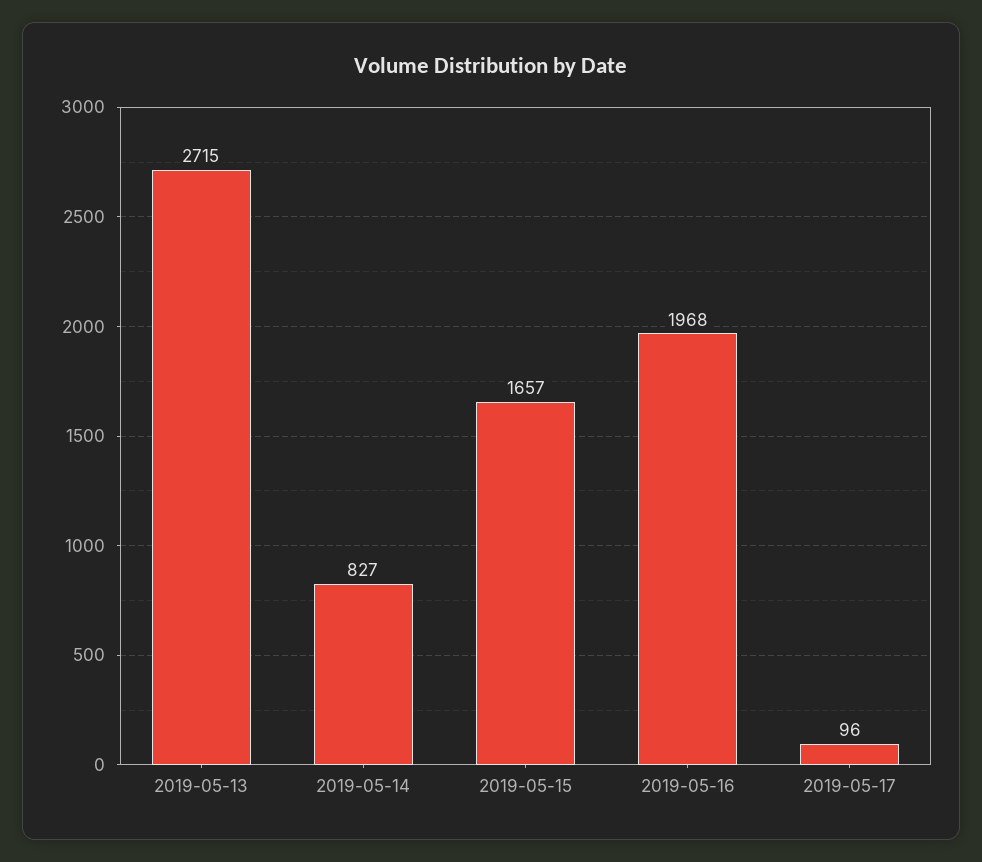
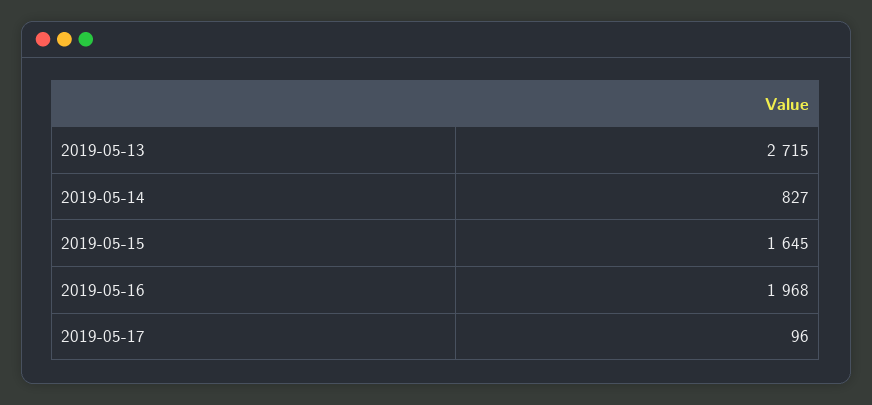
2019-05-15: 1657 -> 1645

